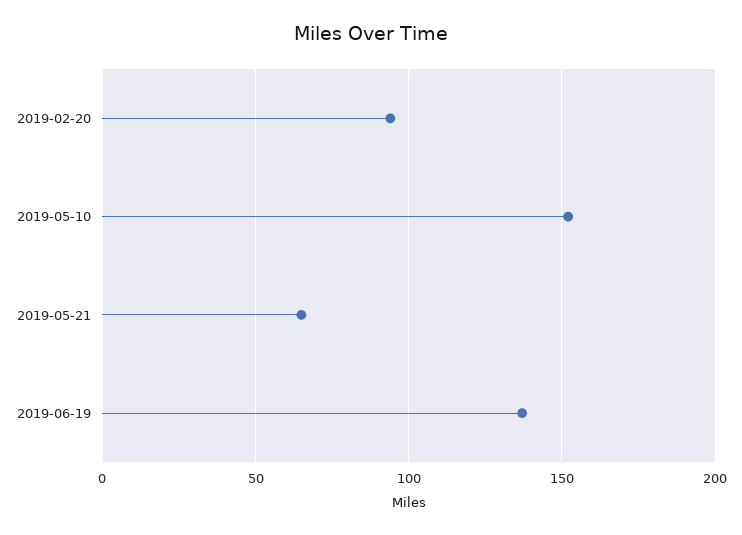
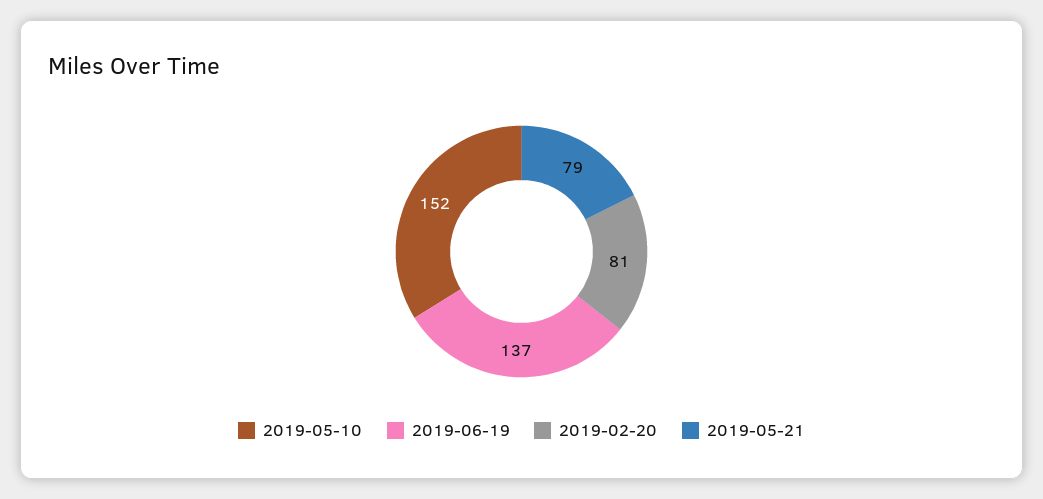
2019-02-20: 95 -> 81
2019-05-21: 65 -> 79

